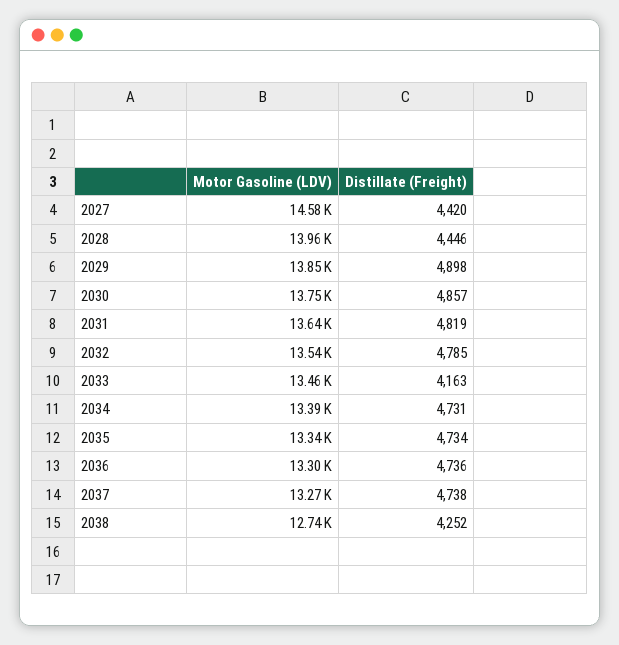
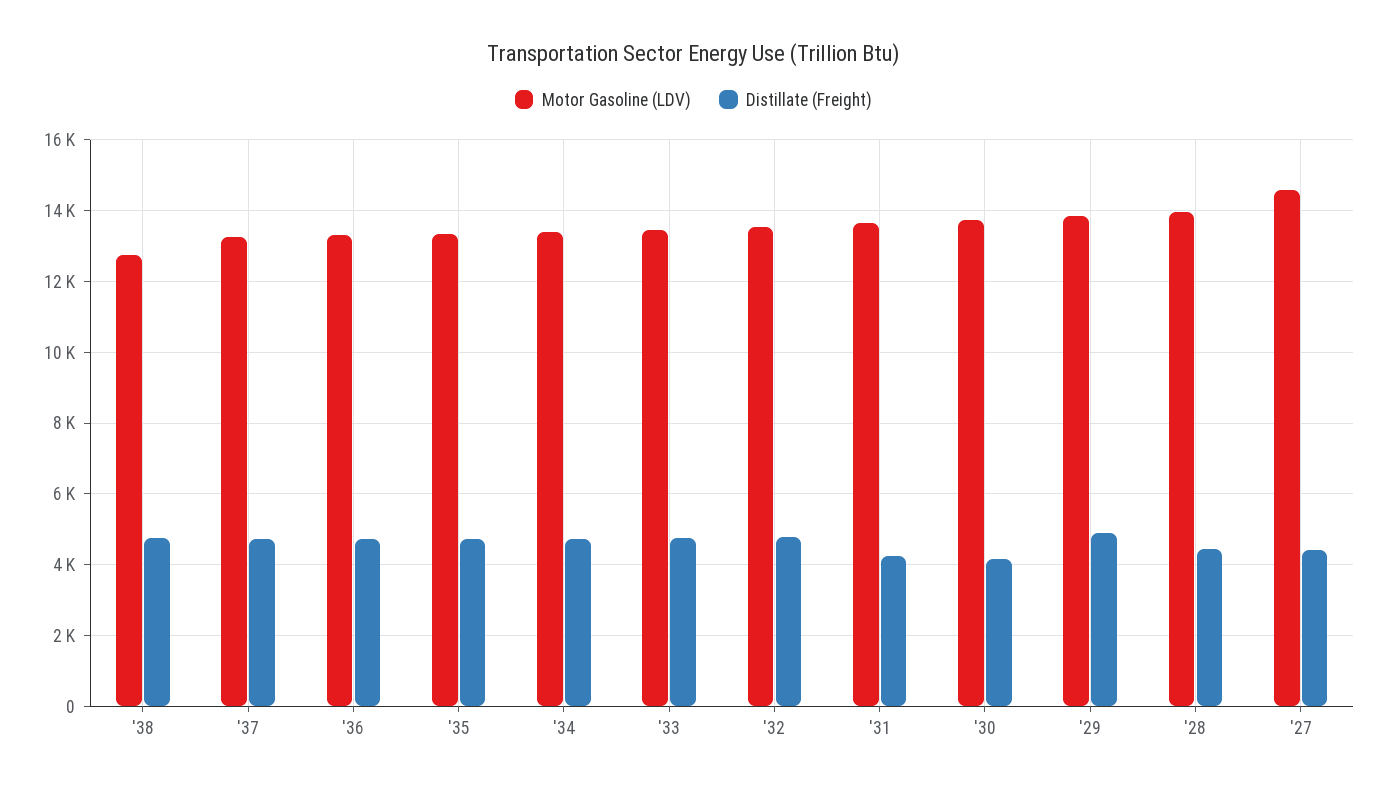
Distillate (Freight), 2030: 4857 -> 4200
Distillate (Freight), 2031: 4819 -> 4200
Distillate (Freight), 2033: 4163 -> 4800
Distillate (Freight), 2038: 4252 -> 4800

